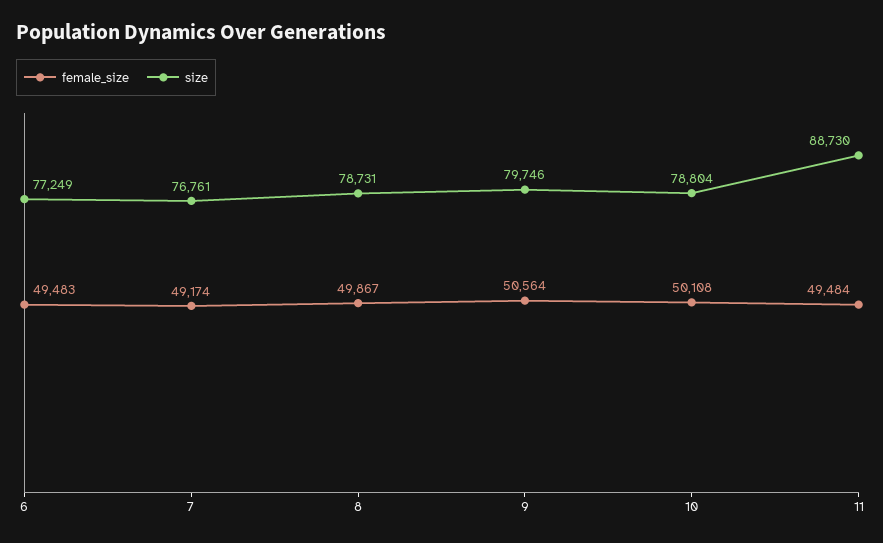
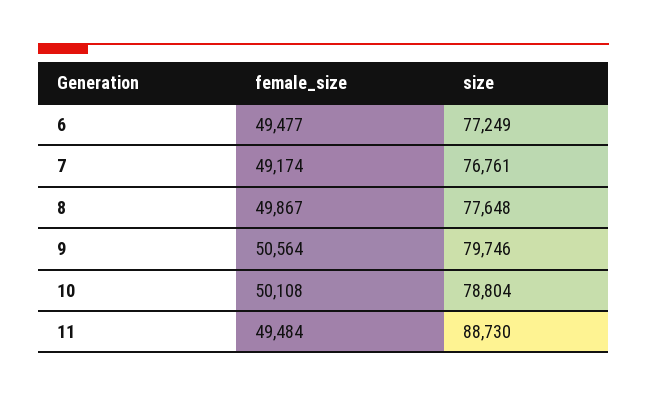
female_size, 6: 49483 -> 49477
size, 8: 78731 -> 77648

